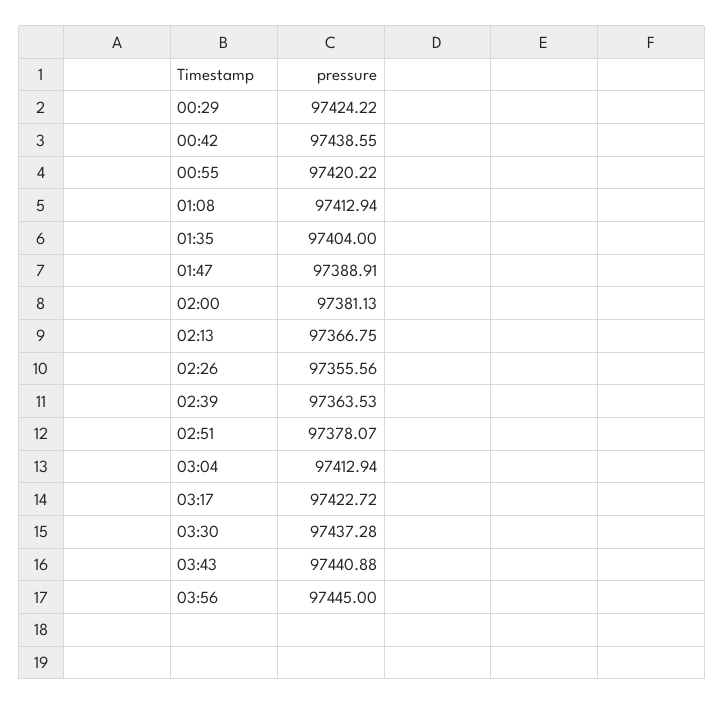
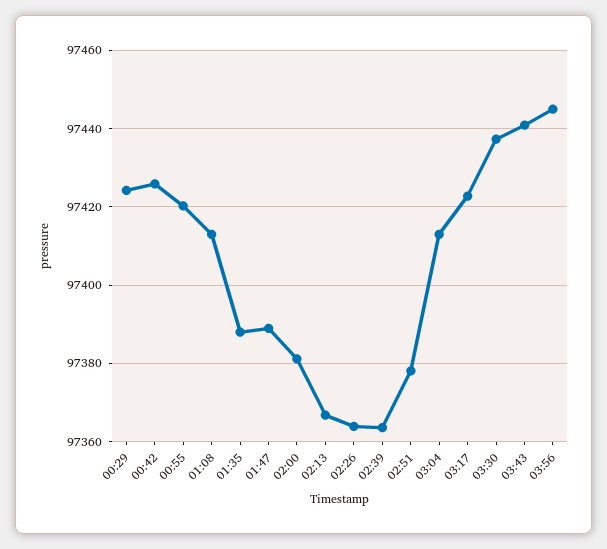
00:42: 97438.55 -> 97426
01:35: 97404 -> 97388
02:26: 97355.56 -> 97364

